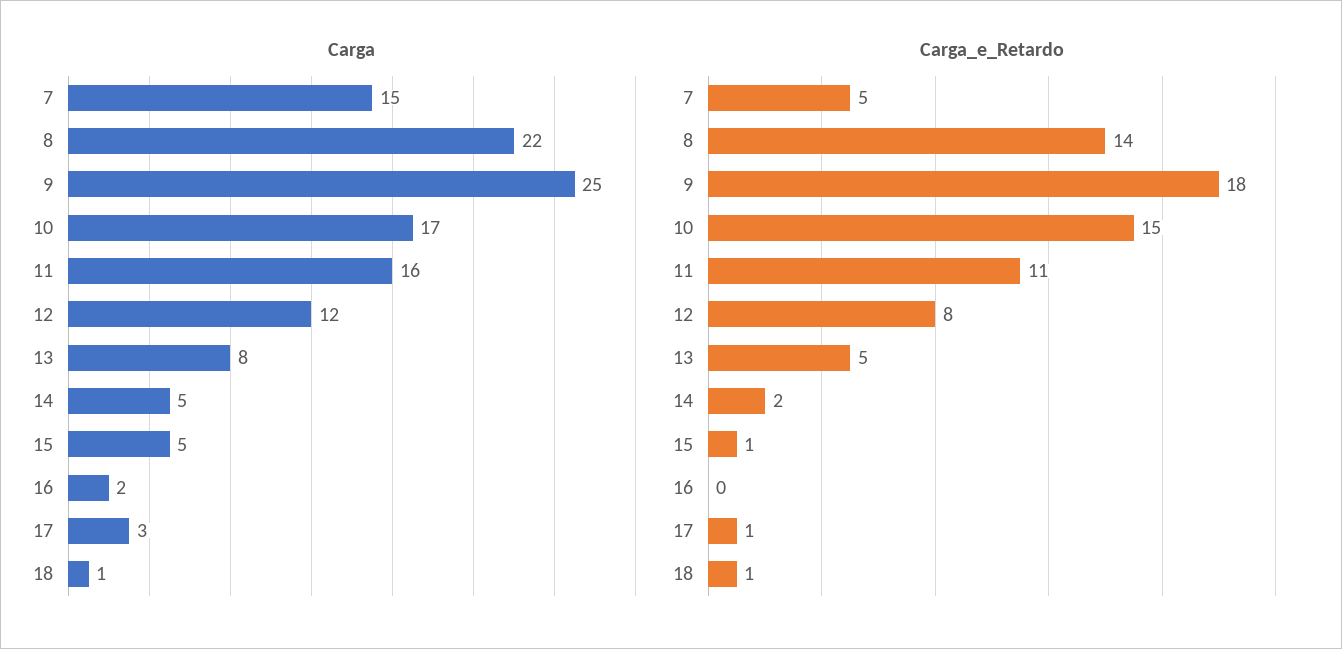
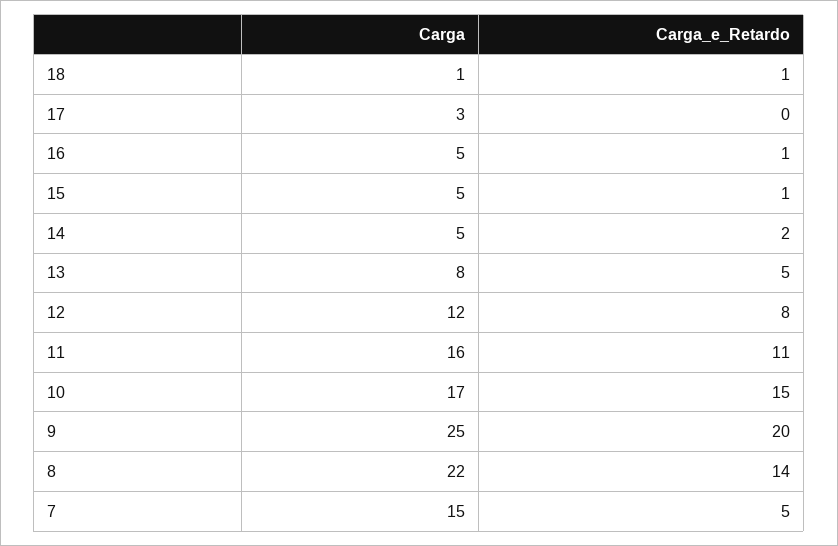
Carga, 16: 2 -> 5
Carga_e_Retardo, 9: 18 -> 20
Carga_e_Retardo, 16: 0 -> 1
Carga_e_Retardo, 17: 1 -> 0

